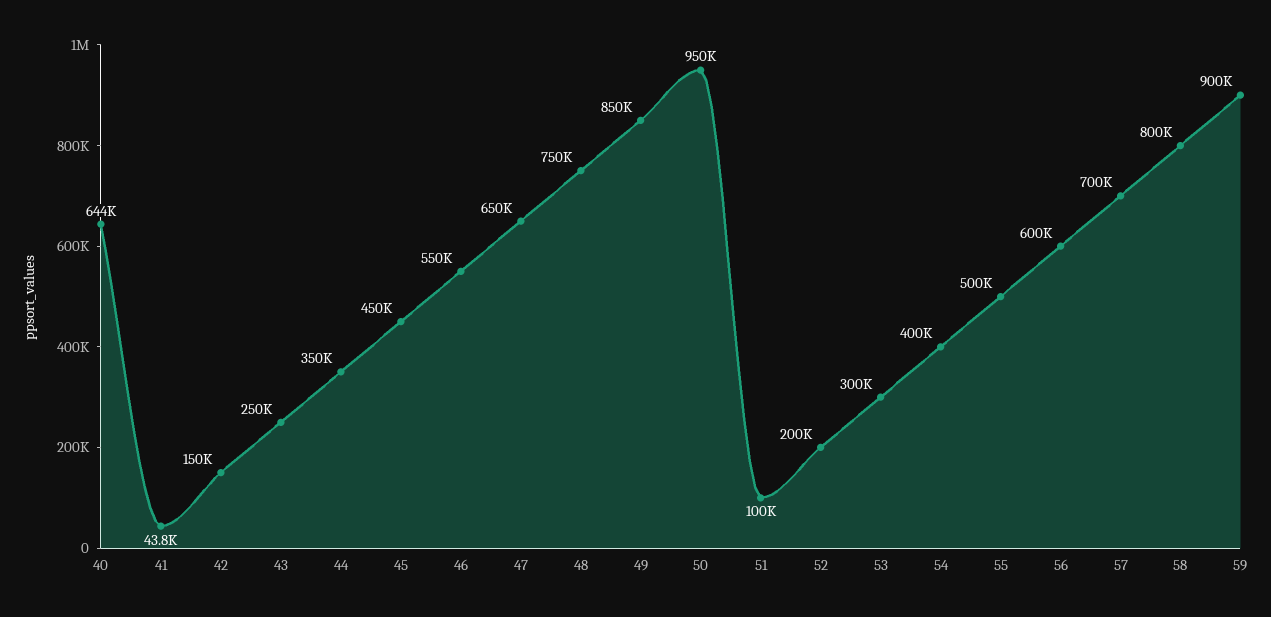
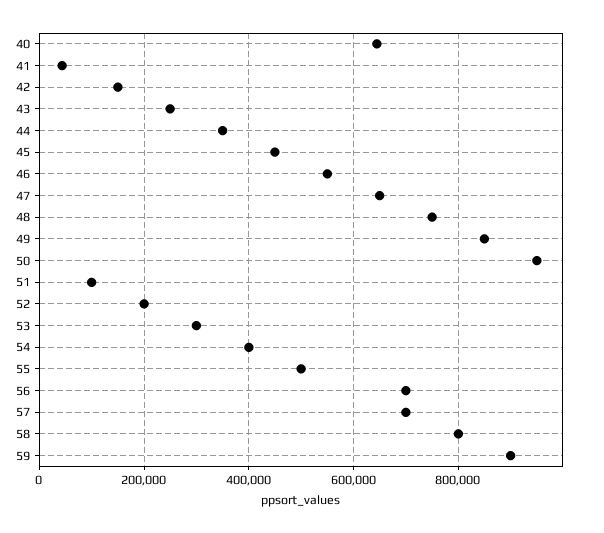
56: 600000 -> 700000

